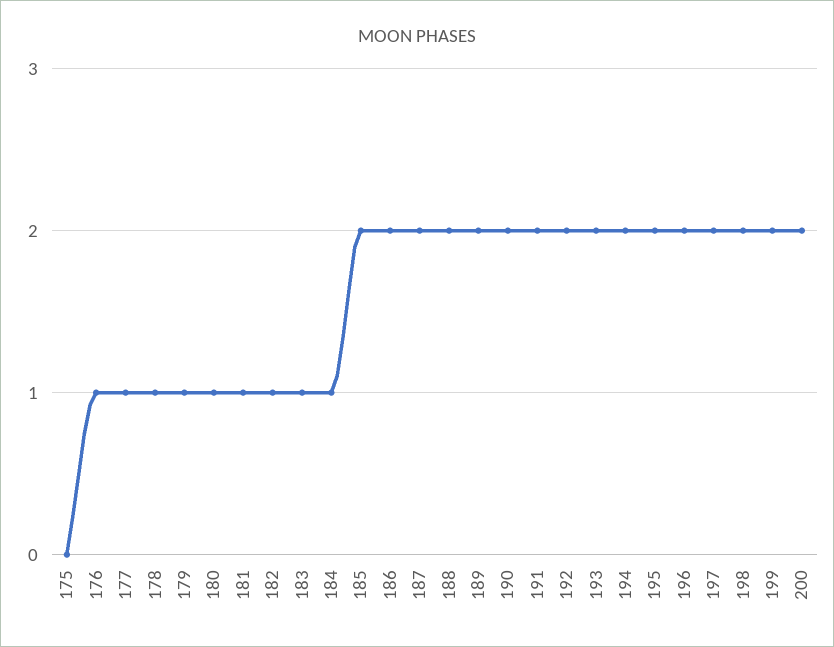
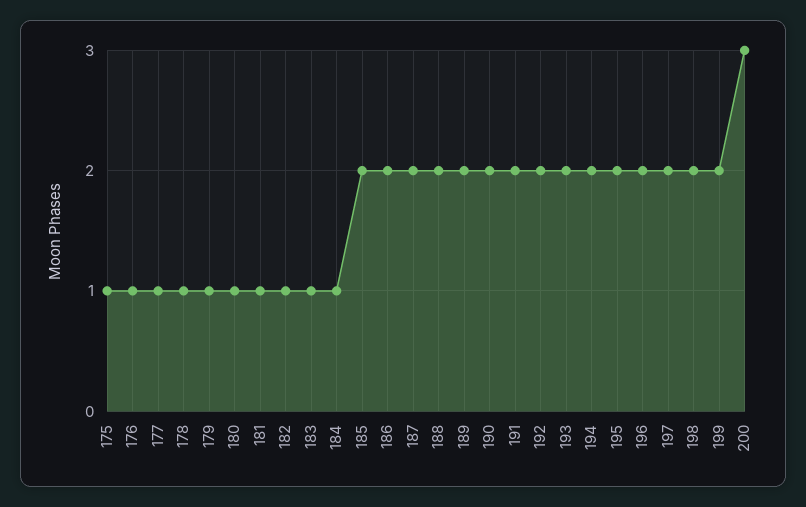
175: 0 -> 1
200: 2 -> 3

